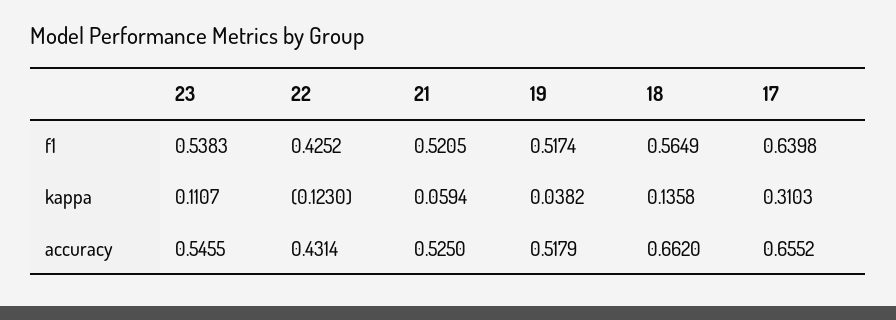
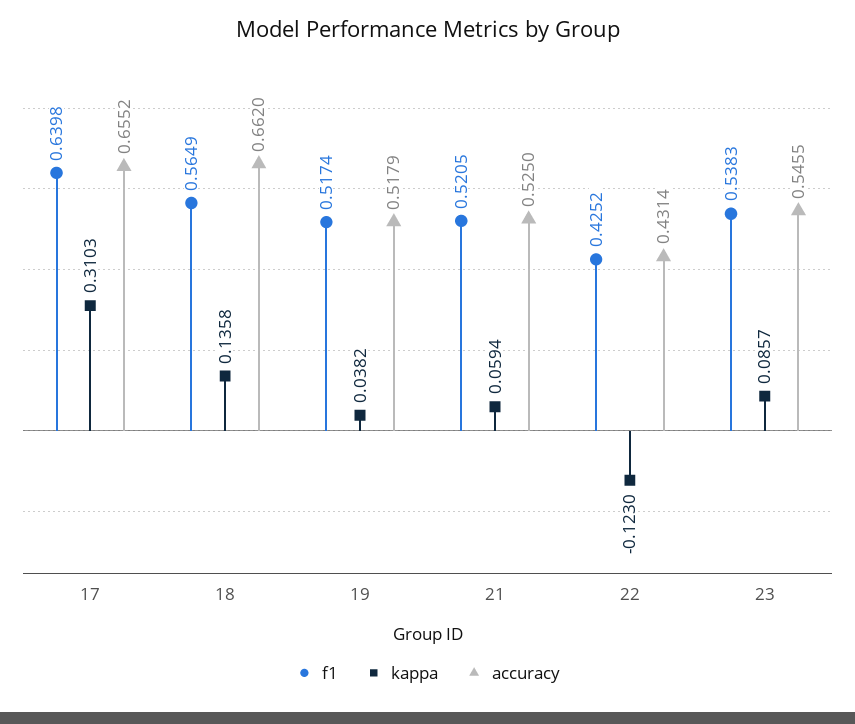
kappa, 23: 0.1107 -> 0.0857

